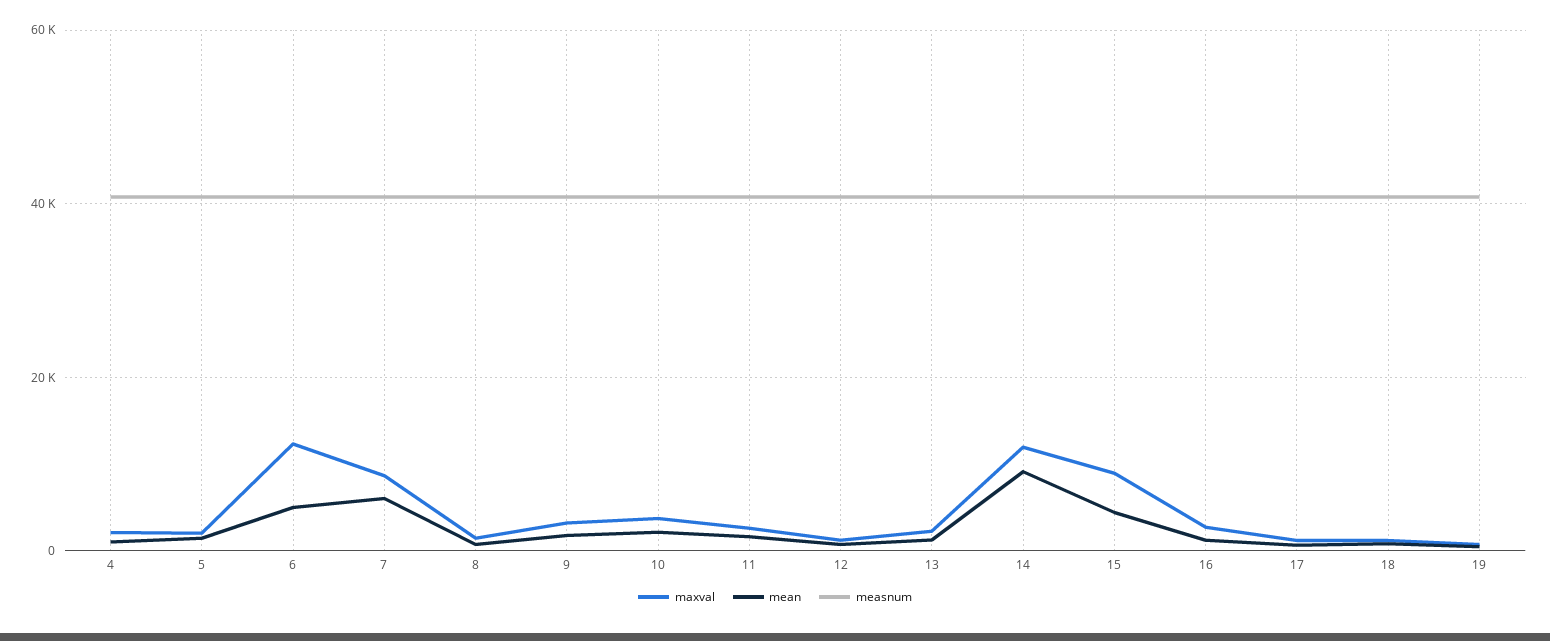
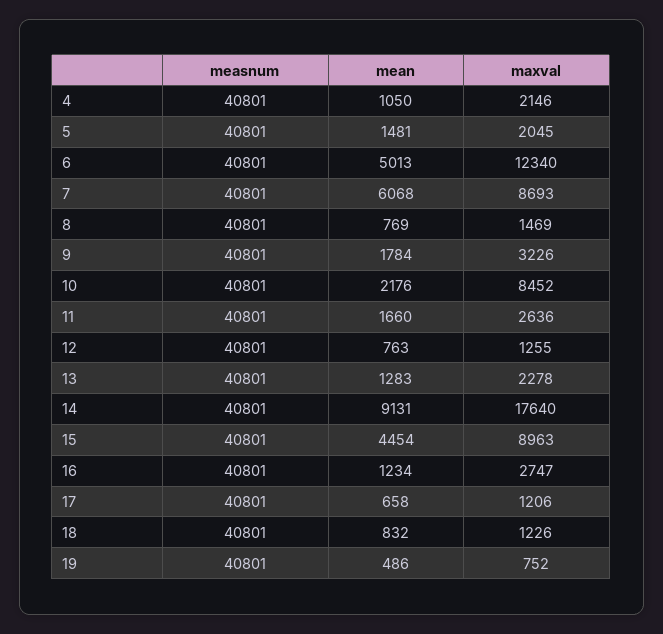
maxval, 10: 4000 -> 8452
maxval, 14: 12000 -> 17640

